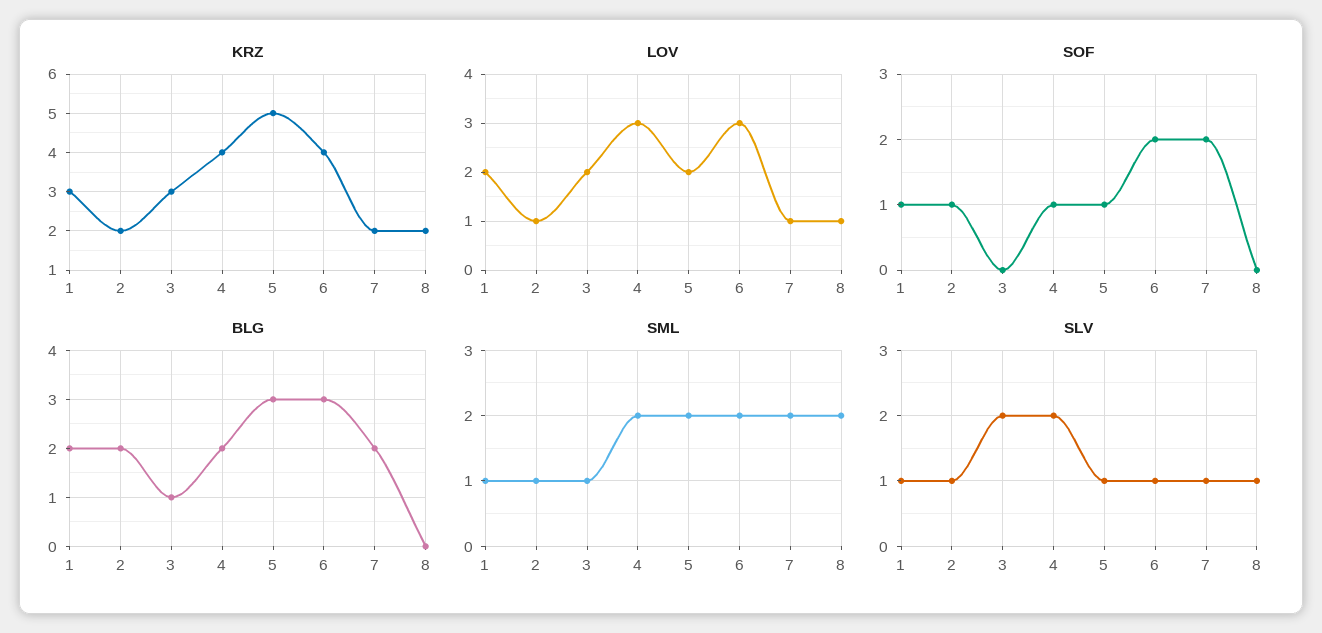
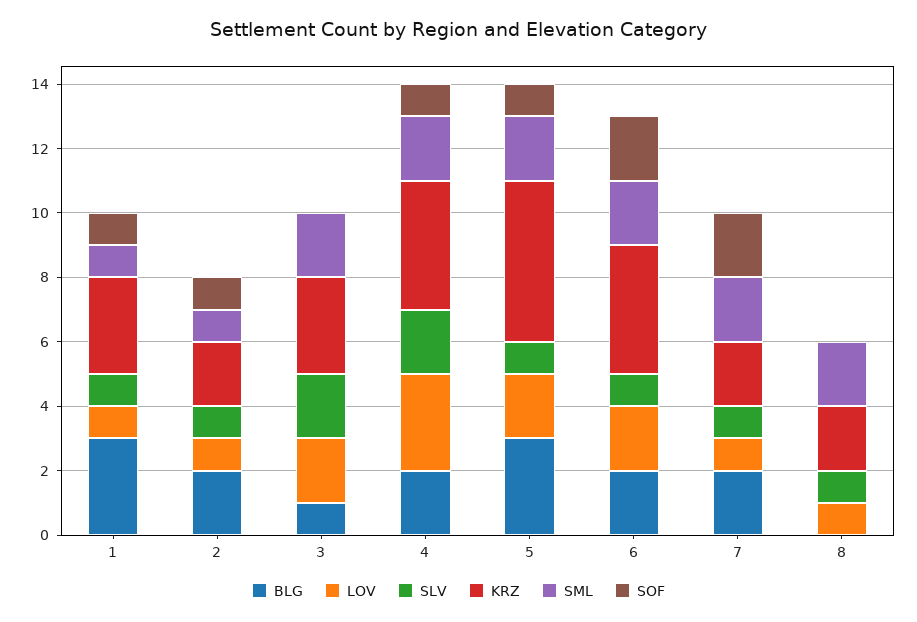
LOV, 1: 2 -> 1
LOV, 6: 3 -> 2
BLG, 1: 2 -> 3
BLG, 6: 3 -> 2
SML, 3: 1 -> 2

